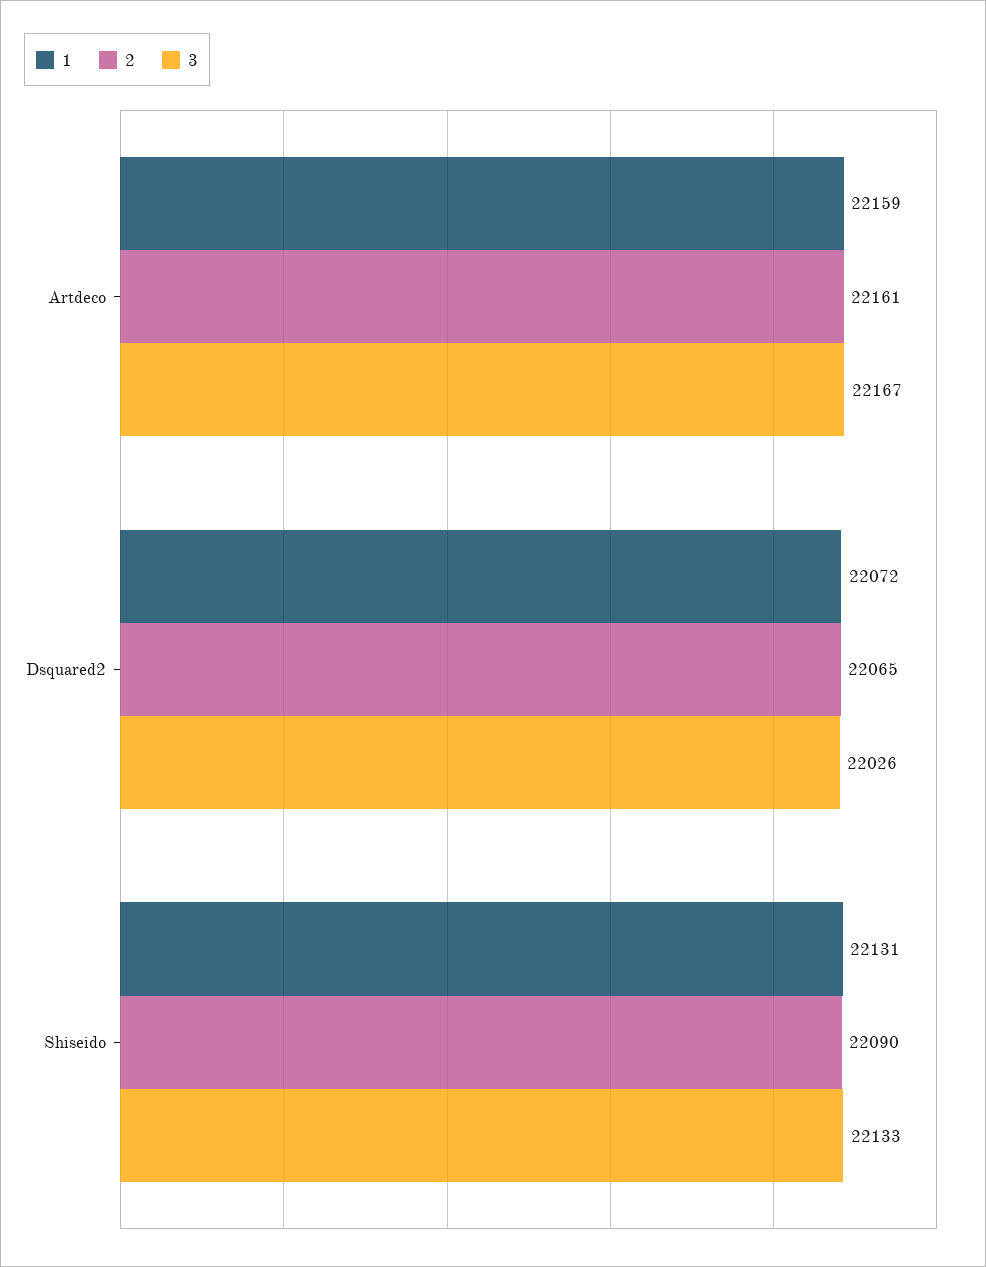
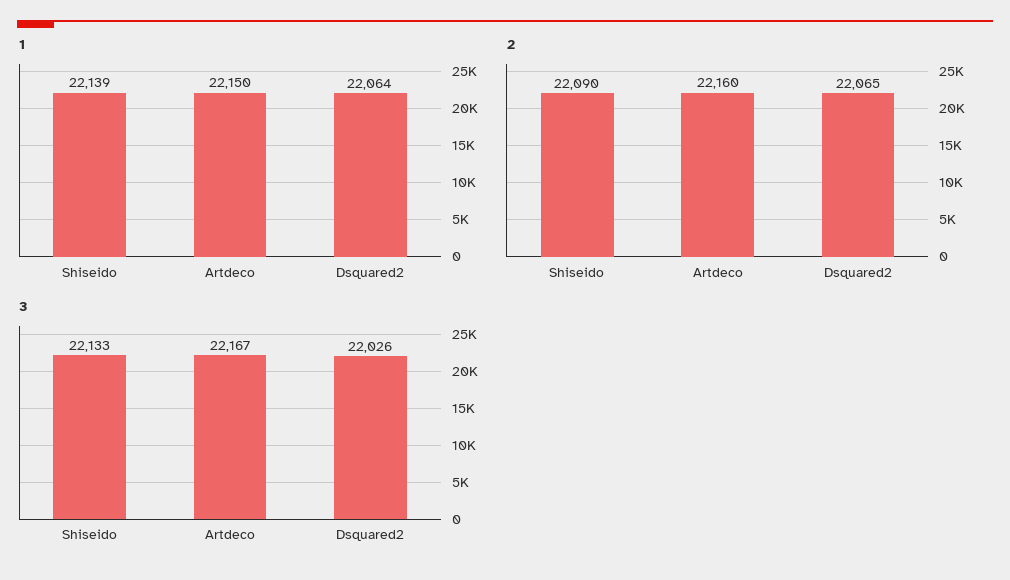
1, Artdeco: 22159 -> 22150
2, Artdeco: 22161 -> 22160
1, Dsquared2: 22072 -> 22064
1, Shiseido: 22131 -> 22139

